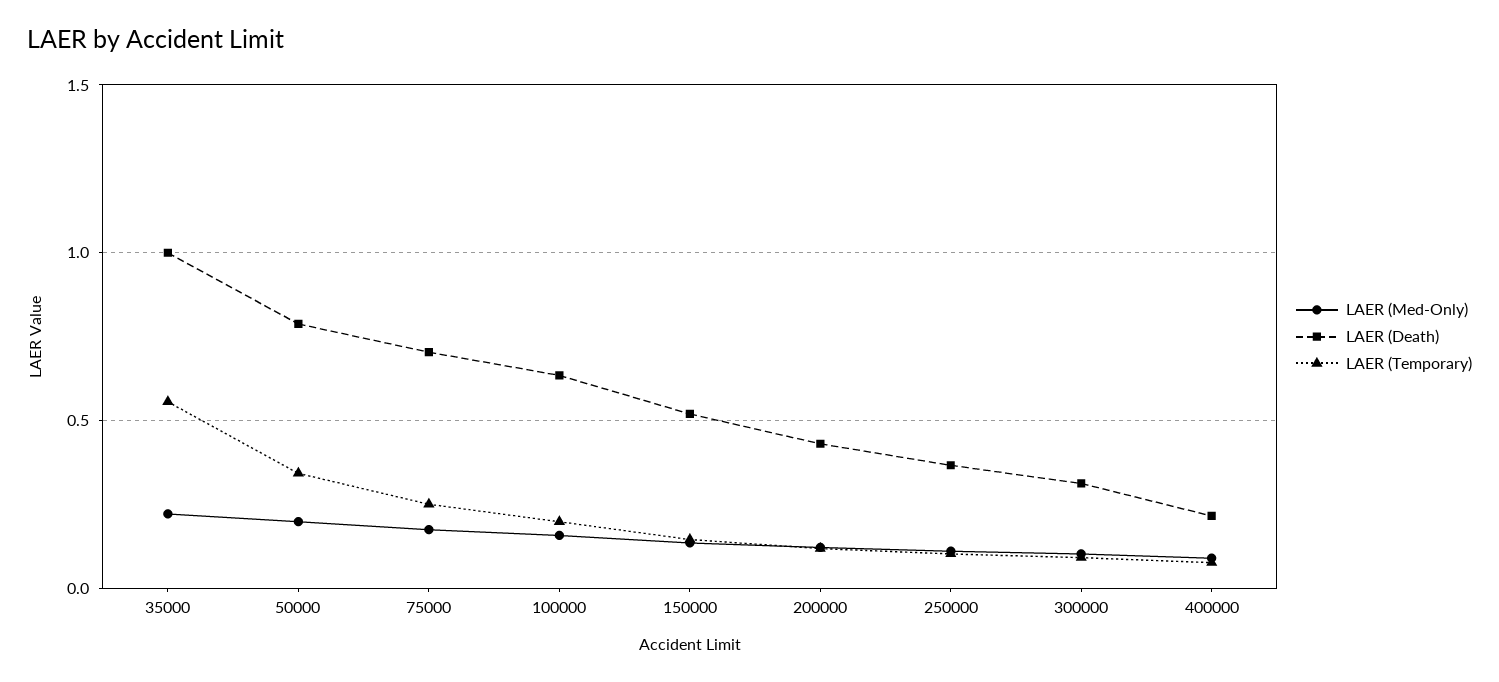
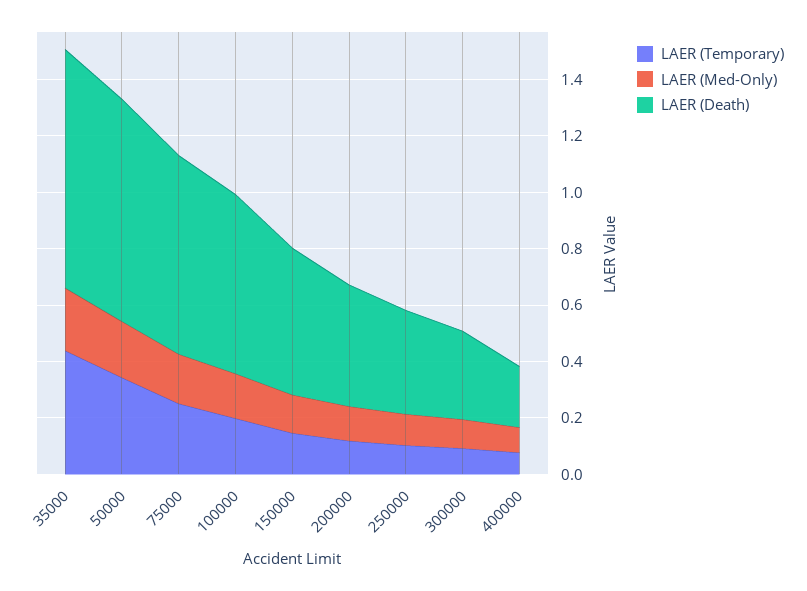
LAER (Death), 35000: 1 -> 0.85
LAER (Temporary), 35000: 0.55 -> 0.45

